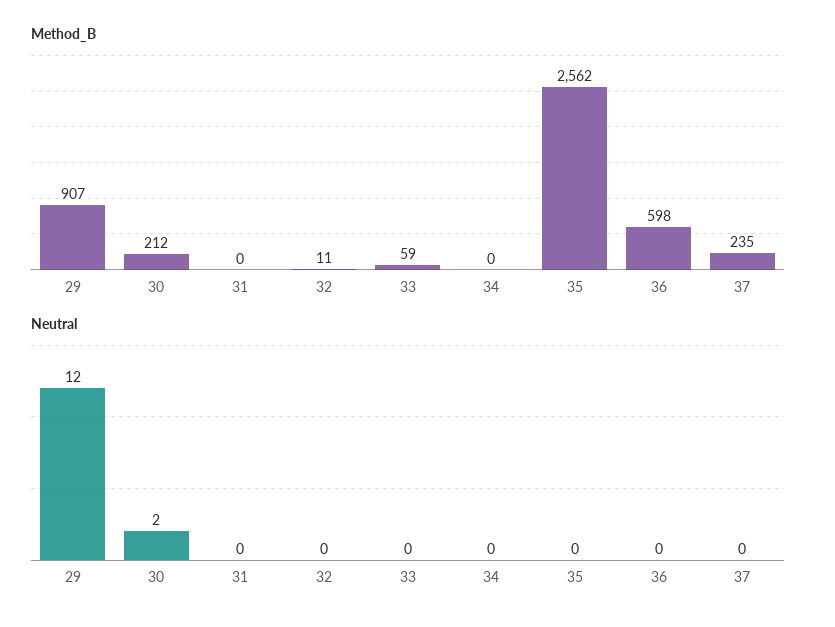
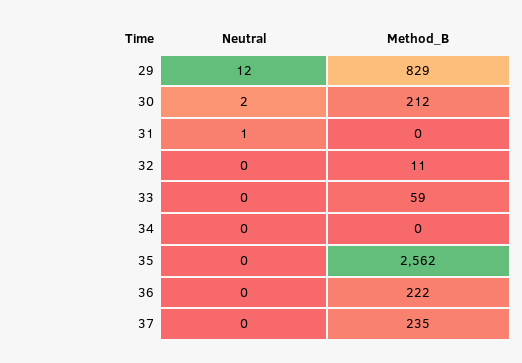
Method_B, 29: 907 -> 829
Method_B, 36: 598 -> 222
Neutral, 31: 0 -> 1

